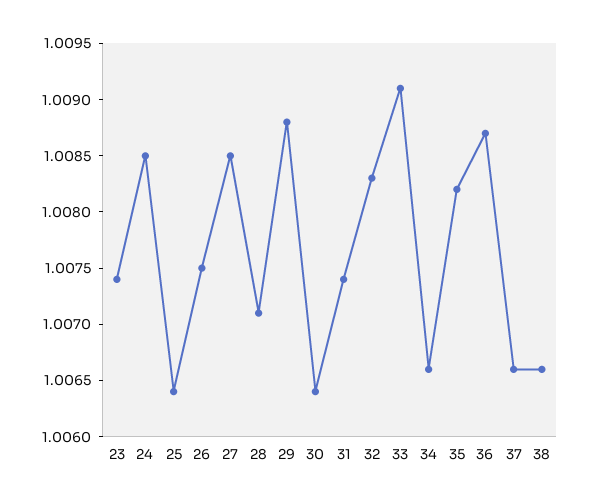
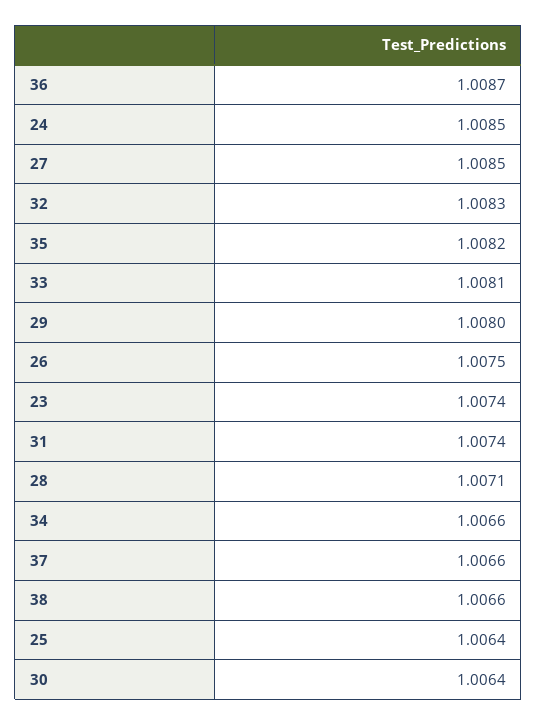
29: 1.0088 -> 1.008
33: 1.0091 -> 1.0081

